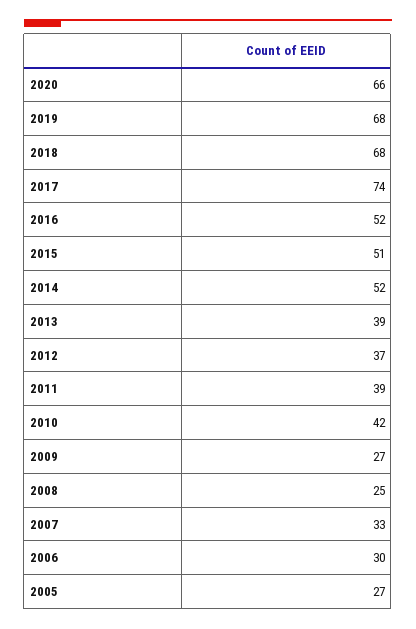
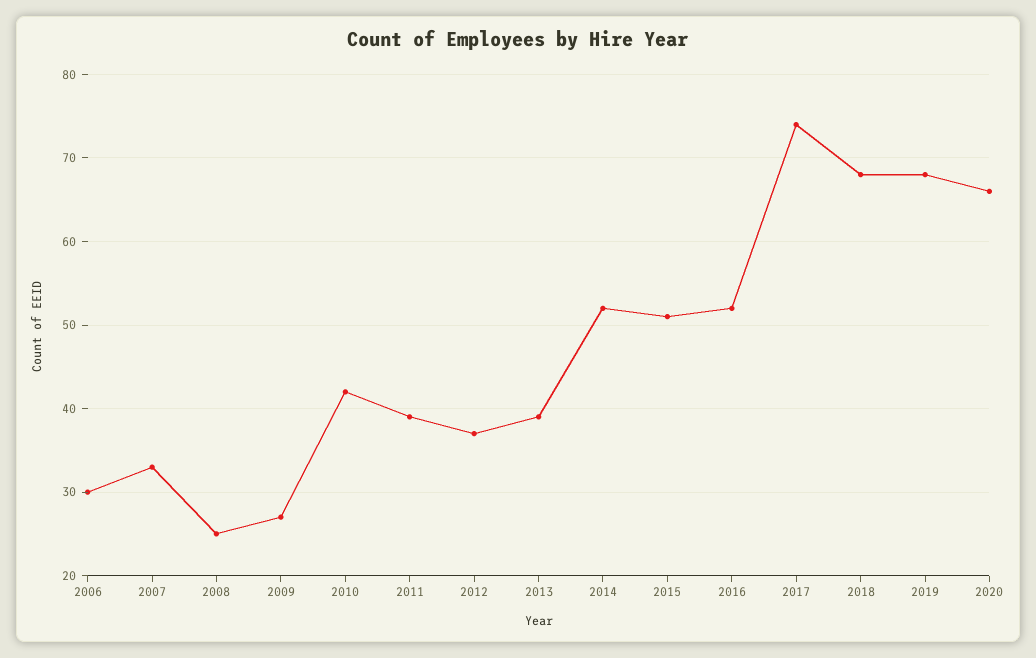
2005: 27 -> none

